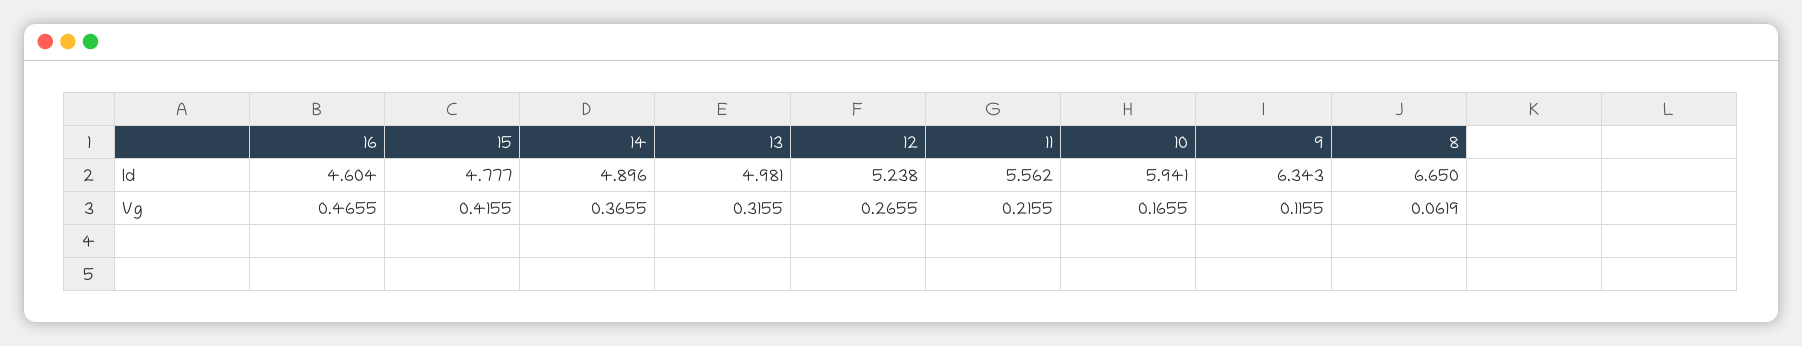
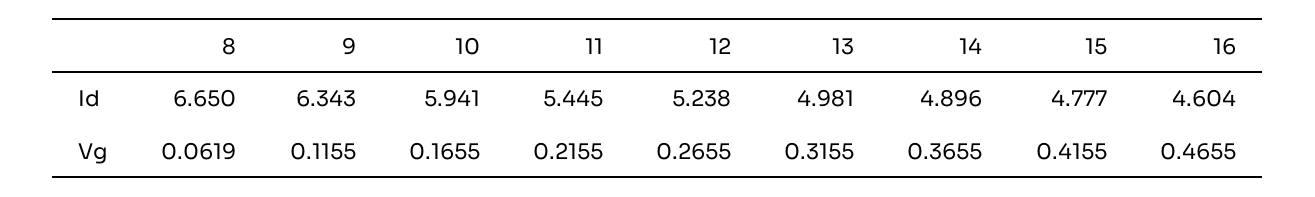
11, Id: 5.562 -> 5.445

